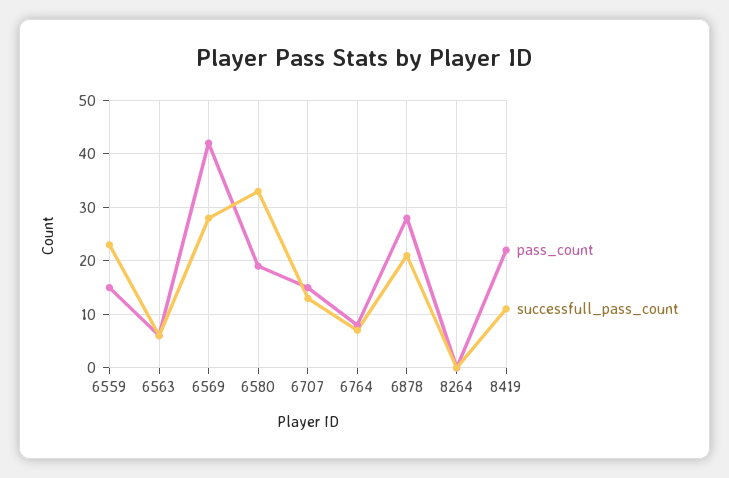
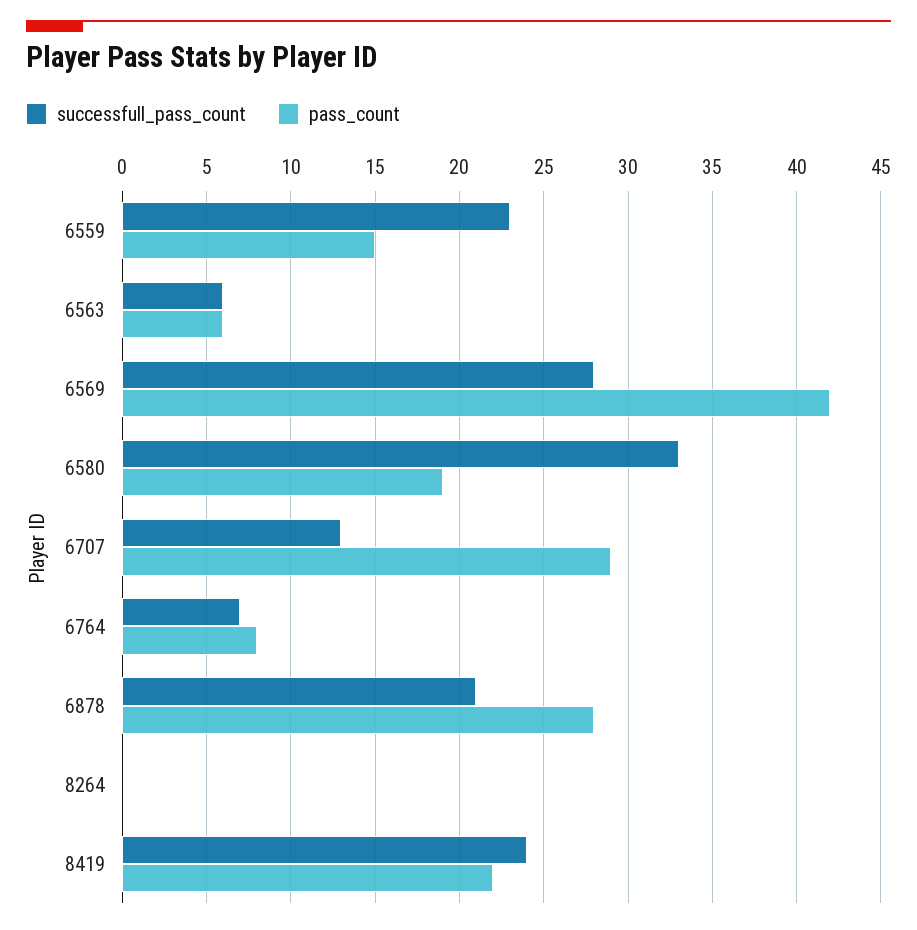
pass_count, 6707: 15 -> 29
successfull_pass_count, 8419: 10 -> 24

